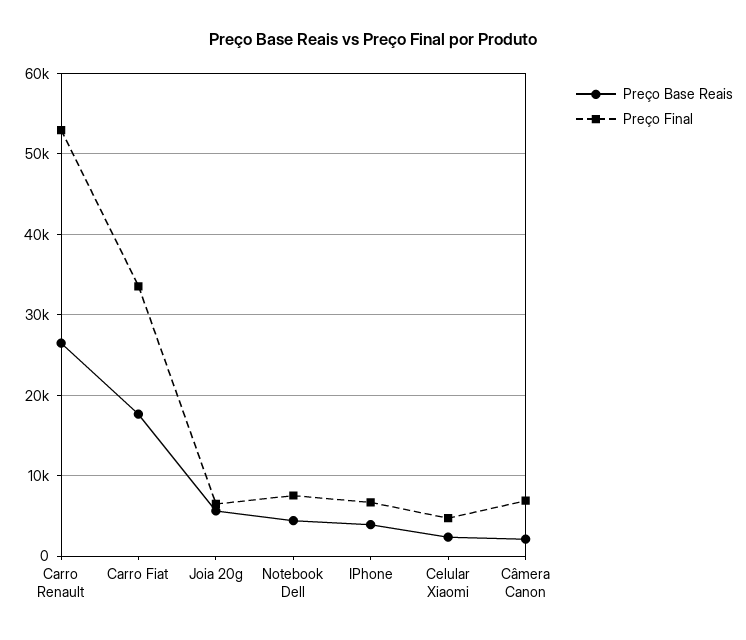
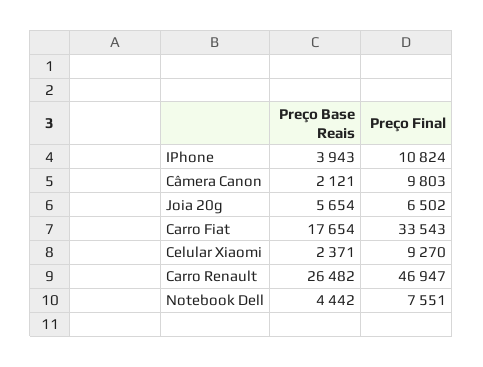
Preço Final, Carro Renault: 53000 -> 46947
Preço Final, IPhone: 7000 -> 10824
Preço Final, Celular Xiaomi: 5000 -> 9270
Preço Final, Câmera Canon: 7000 -> 9803

